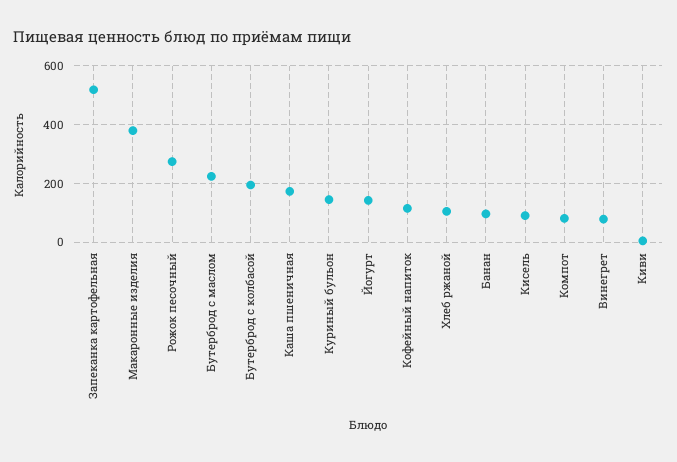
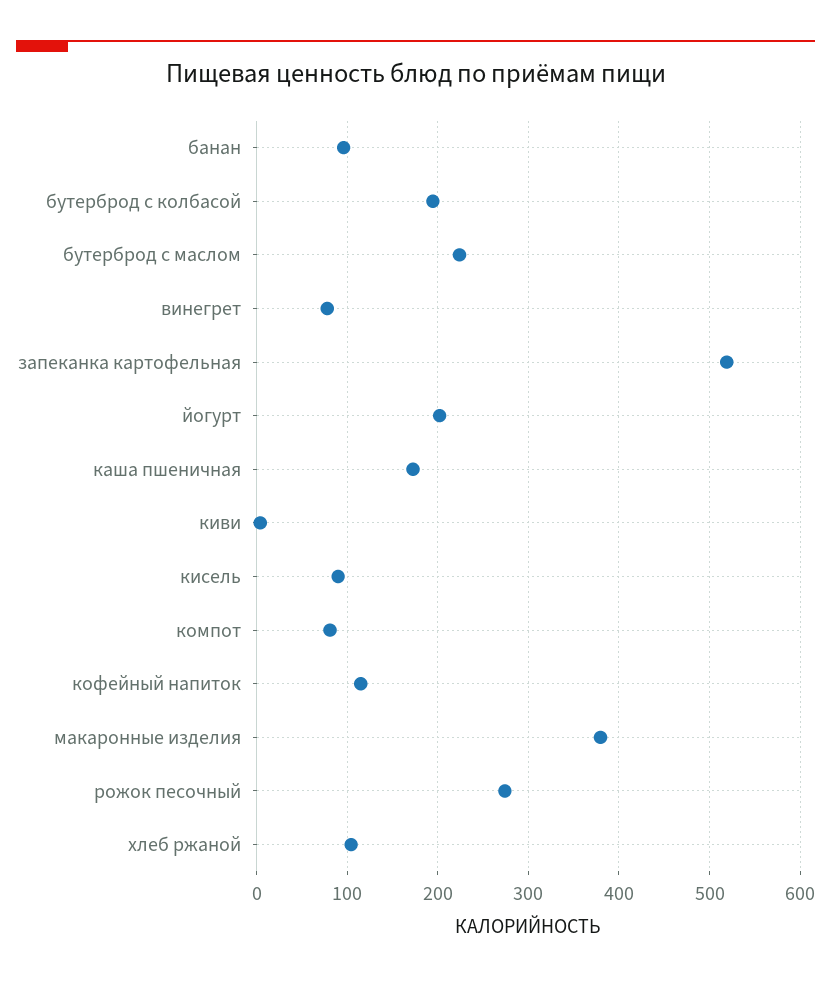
Куриный бульон: 150 -> none
Йогурт: 150 -> 200

